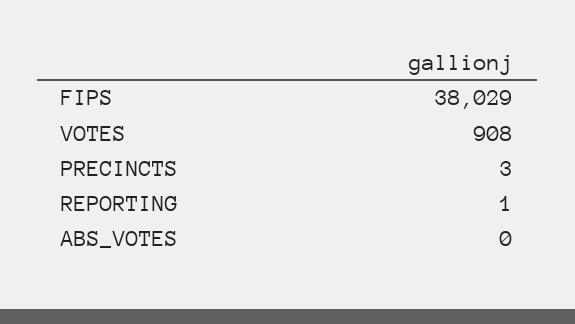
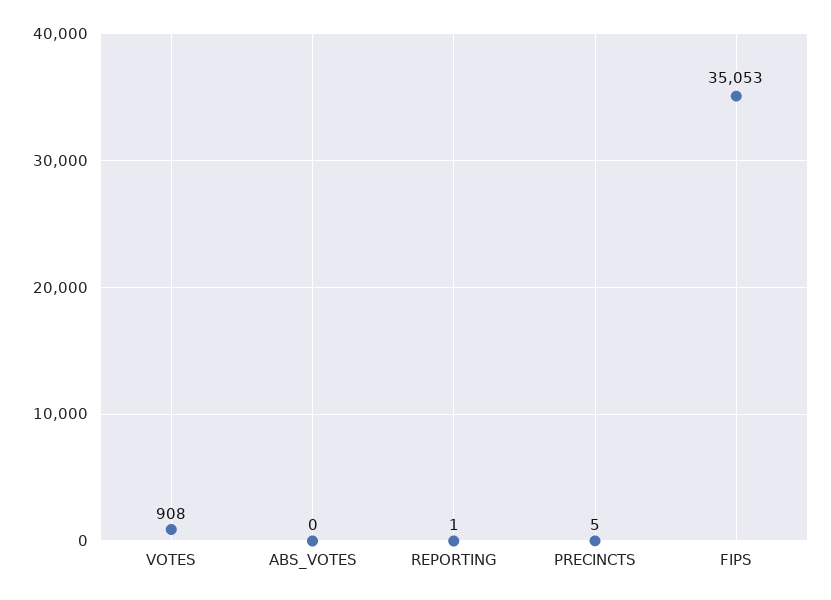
FIPS: 38029 -> 35053
PRECINCTS: 3 -> 5

